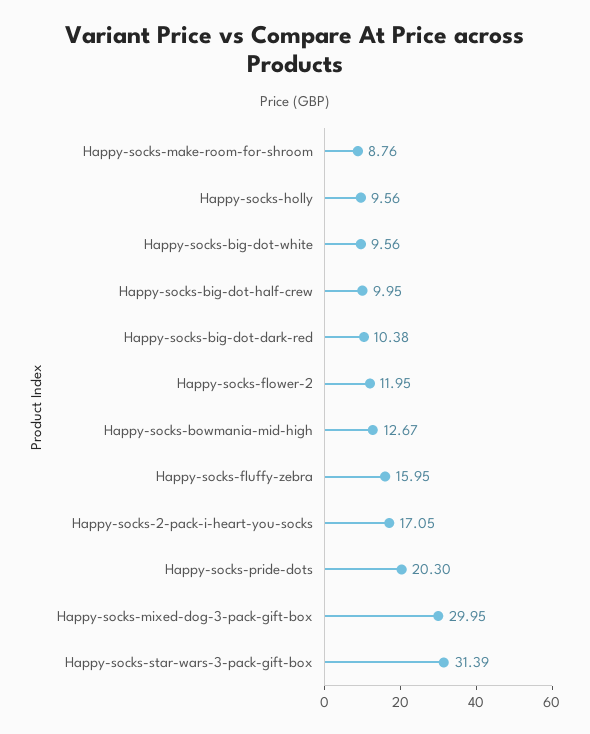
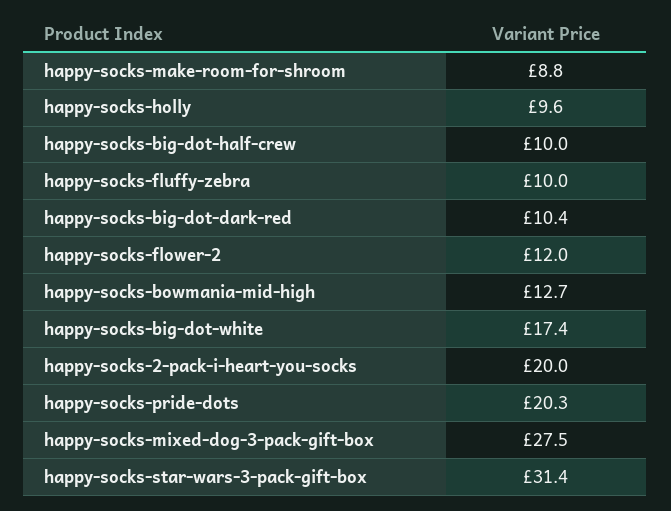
Happy-socks-big-dot-white: 9.56 -> 17.4
Happy-socks-fluffy-zebra: 15.95 -> 10
Happy-socks-2-pack-i-heart-you-socks: 17.05 -> 20
Happy-socks-mixed-dog-3-pack-gift-box: 29.95 -> 27.5

